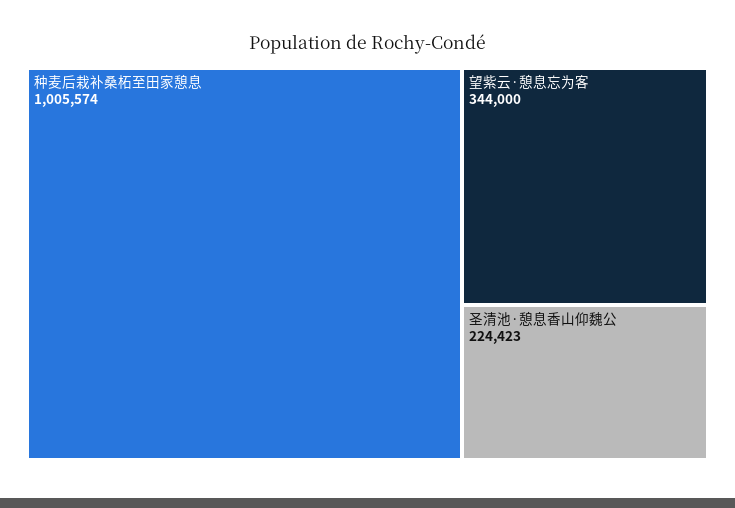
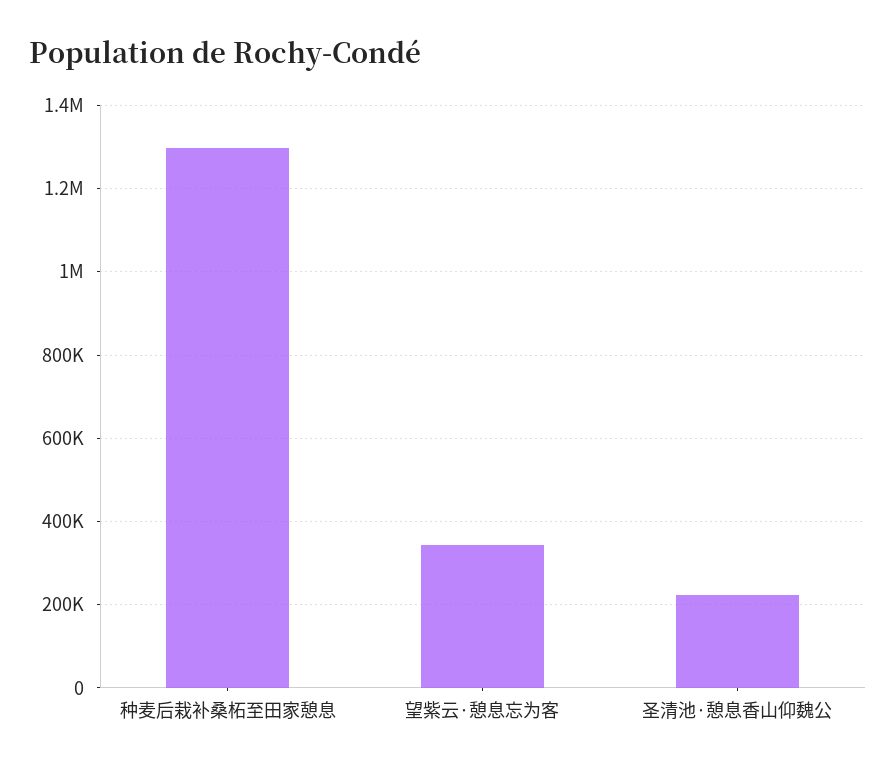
种麦后栽补桑柘至田家憩息: 1005574 -> 1300000

